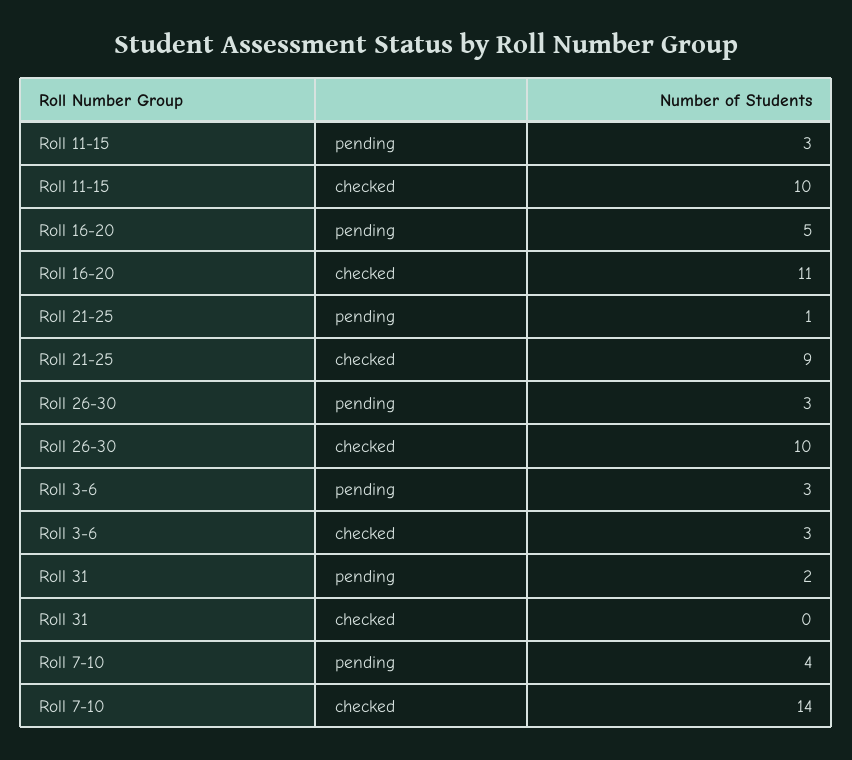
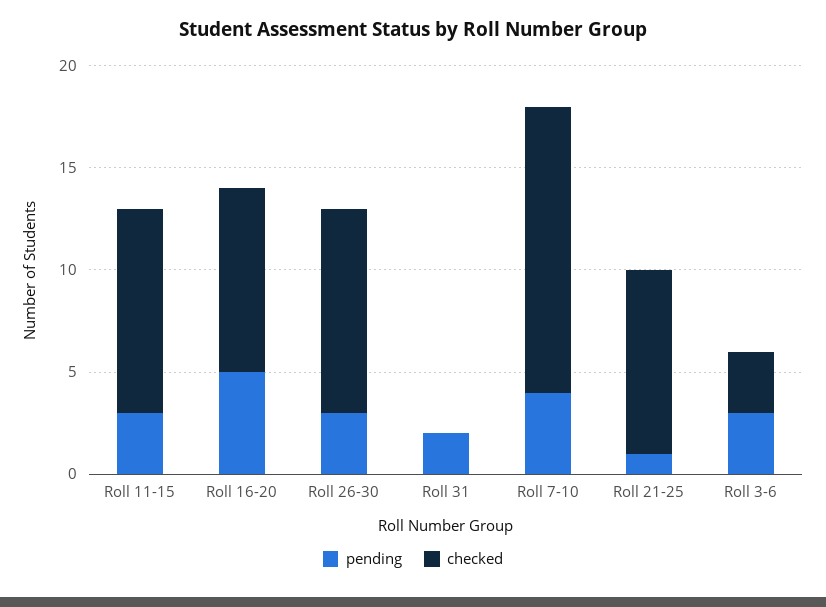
checked, Roll 16-20: 11 -> 9

